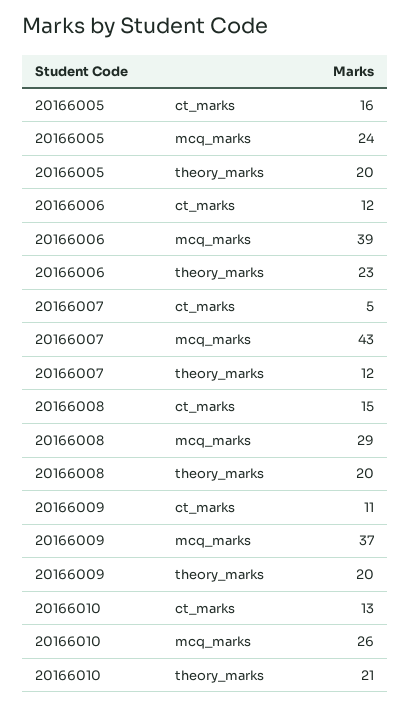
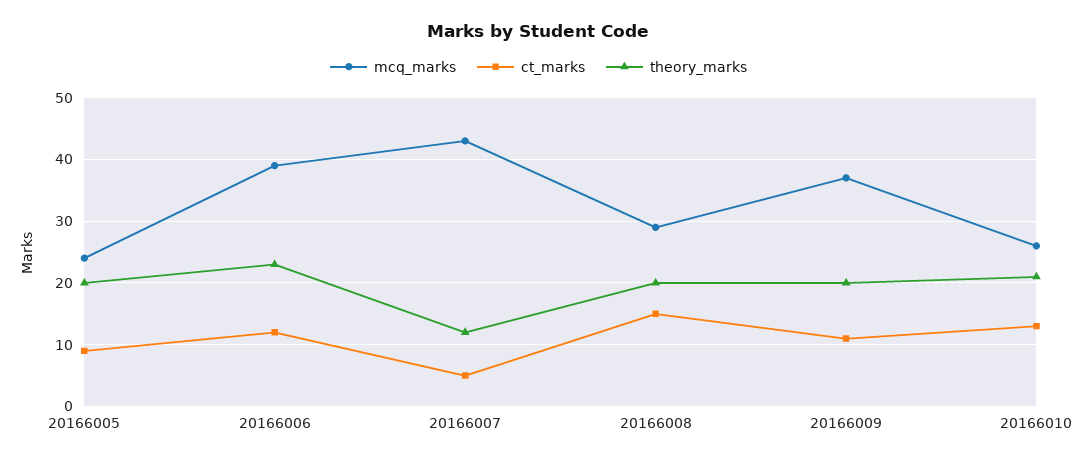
ct_marks, 20166005: 16 -> 9

